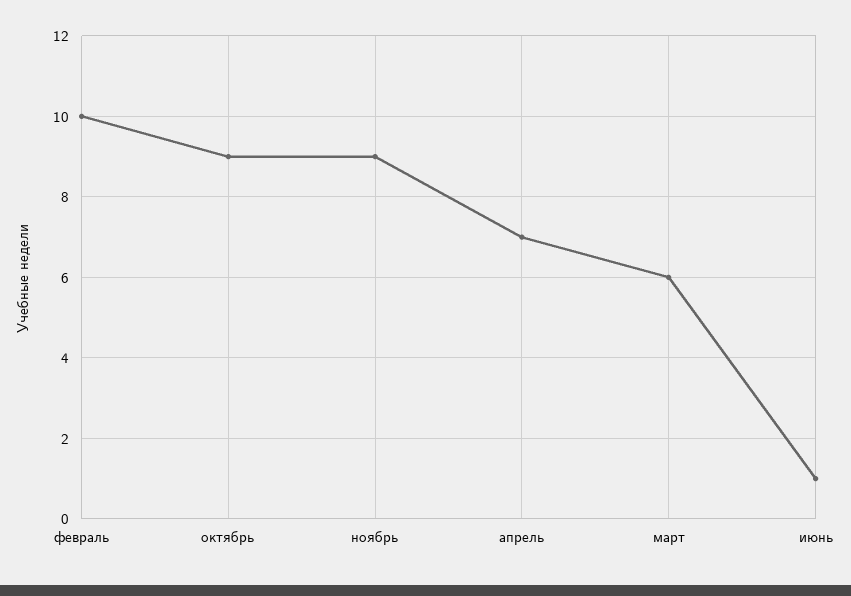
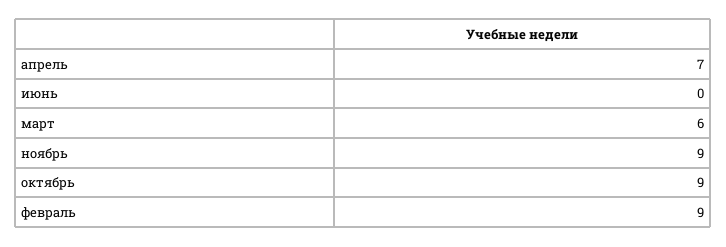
февраль: 10 -> 9
июнь: 1 -> 0

